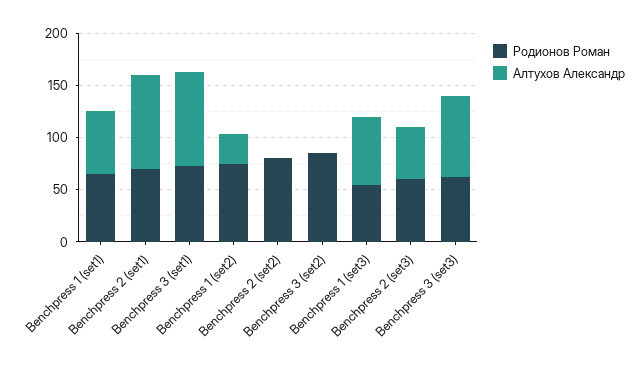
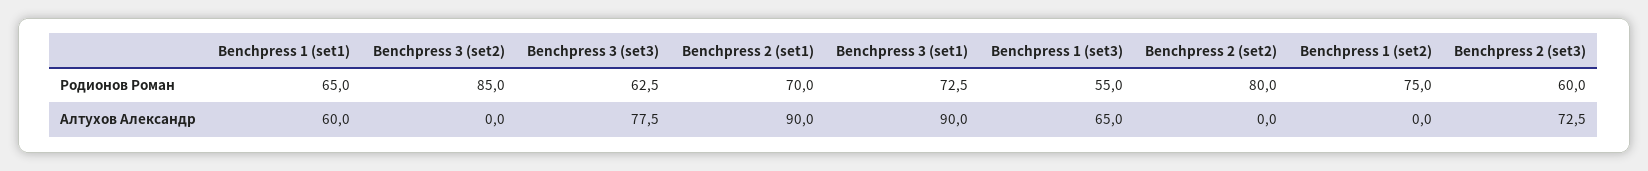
Алтухов Александр, Benchpress 1 (set2): 30 -> 0
Алтухов Александр, Benchpress 2 (set3): 50 -> 72.5

